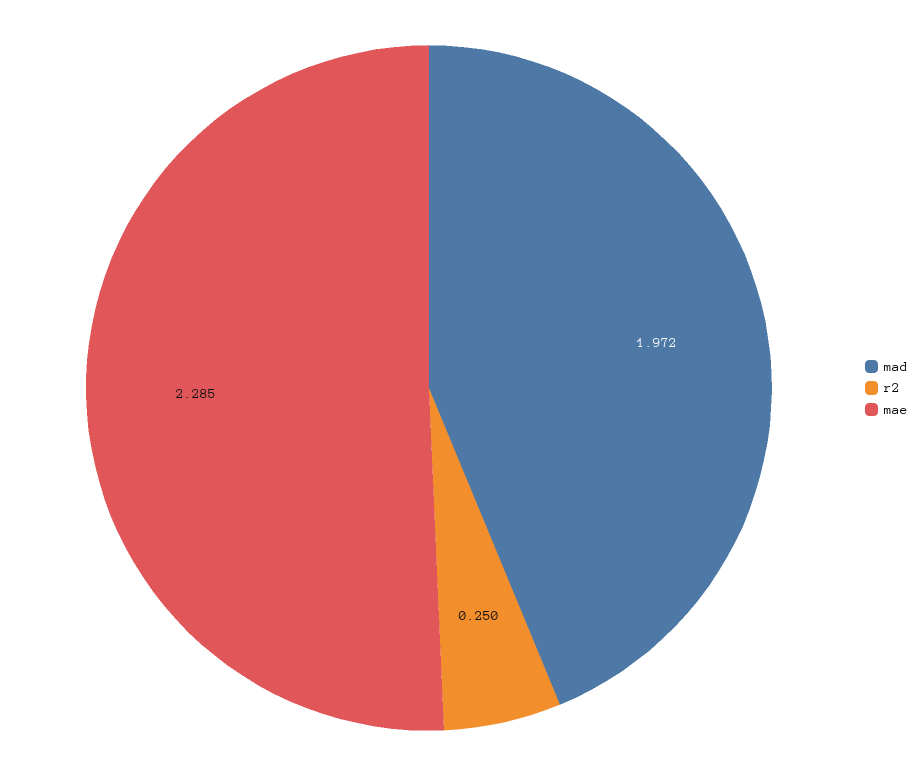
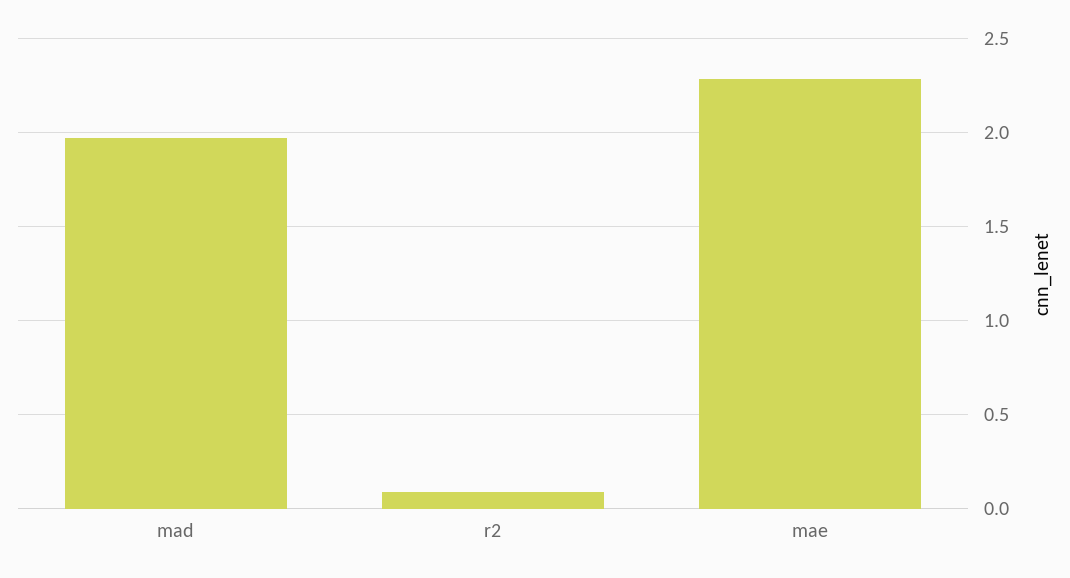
r2: 0.25 -> 0.1

